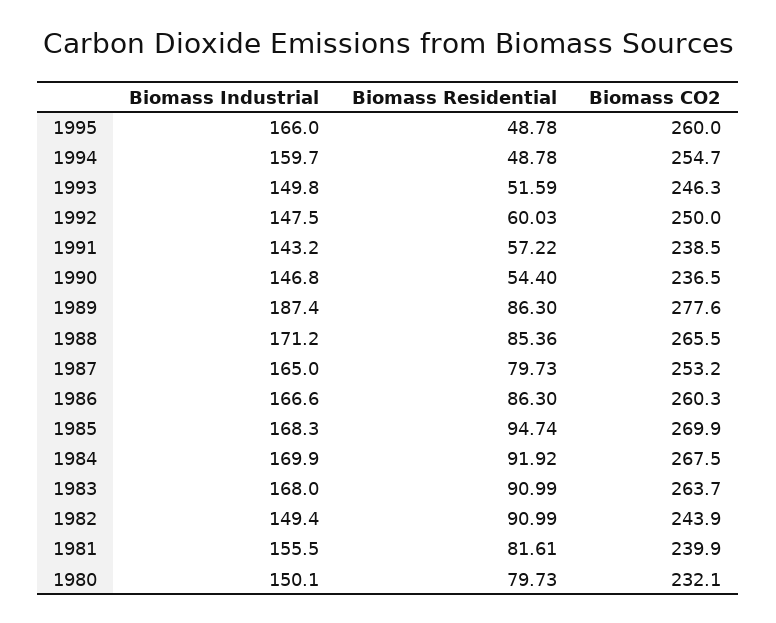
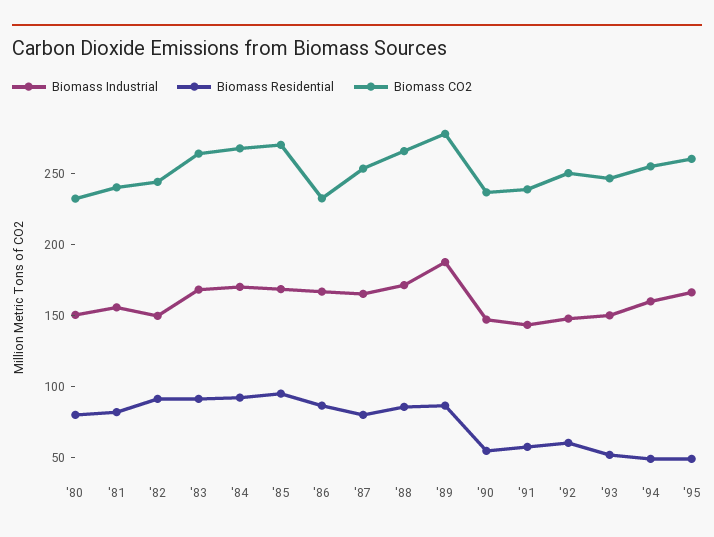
Biomass CO2, 1986: 260.3 -> 230

